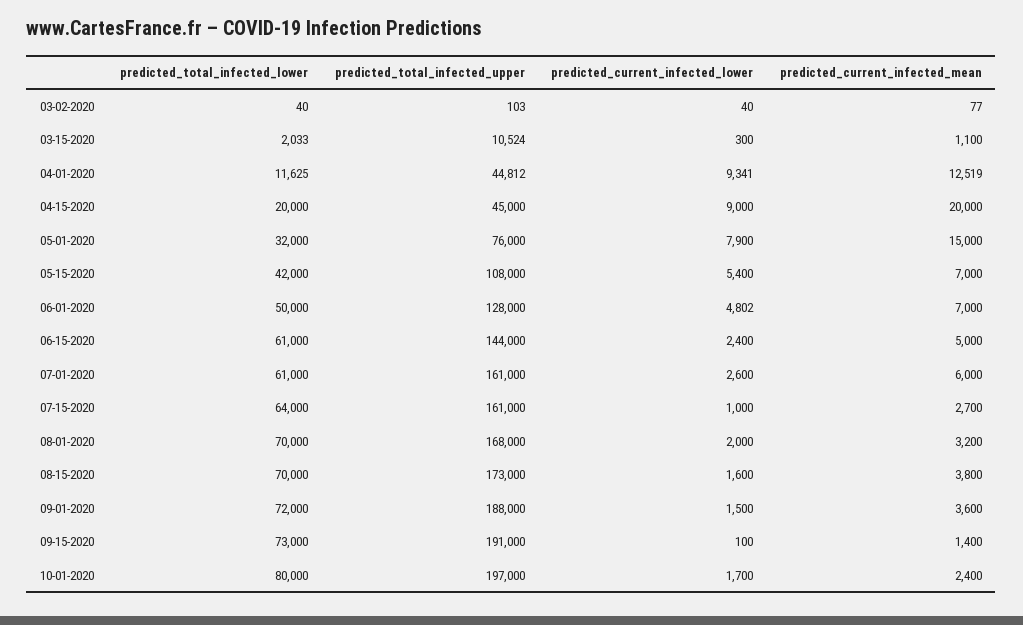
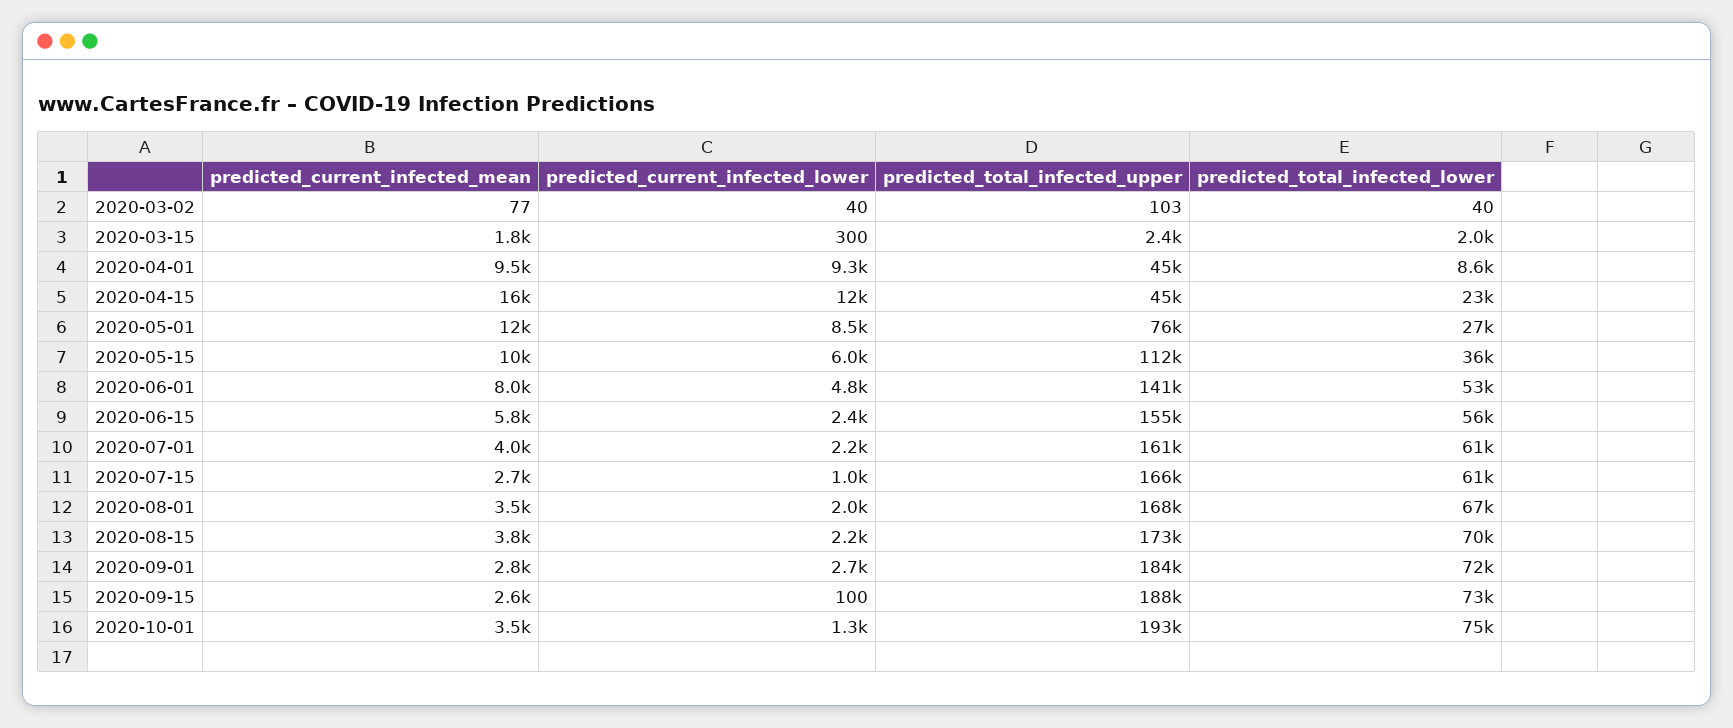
predicted_total_infected_upper, 03-15-2020: 10524 -> 2400
predicted_current_infected_mean, 03-15-2020: 1100 -> 1800
predicted_total_infected_lower, 04-01-2020: 11625 -> 8600
predicted_current_infected_mean, 04-01-2020: 12519 -> 9500
predicted_total_infected_lower, 04-15-2020: 20000 -> 23000
predicted_current_infected_lower, 04-15-2020: 9000 -> 12000
predicted_current_infected_mean, 04-15-2020: 20000 -> 16000
predicted_total_infected_lower, 05-01-2020: 32000 -> 27000
predicted_current_infected_lower, 05-01-2020: 7900 -> 8500
predicted_current_infected_mean, 05-01-2020: 15000 -> 12000
predicted_total_infected_lower, 05-15-2020: 42000 -> 36000
predicted_total_infected_upper, 05-15-2020: 108000 -> 112000
predicted_current_infected_lower, 05-15-2020: 5400 -> 6000
predicted_current_infected_mean, 05-15-2020: 7000 -> 10000
predicted_total_infected_lower, 06-01-2020: 50000 -> 53000
predicted_total_infected_upper, 06-01-2020: 128000 -> 141000
predicted_current_infected_mean, 06-01-2020: 7000 -> 8000
predicted_total_infected_lower, 06-15-2020: 61000 -> 56000
predicted_total_infected_upper, 06-15-2020: 144000 -> 155000
predicted_current_infected_mean, 06-15-2020: 5000 -> 5800
predicted_current_infected_lower, 07-01-2020: 2600 -> 2200
predicted_current_infected_mean, 07-01-2020: 6000 -> 4000
predicted_total_infected_lower, 07-15-2020: 64000 -> 61000
predicted_total_infected_upper, 07-15-2020: 161000 -> 166000
predicted_total_infected_lower, 08-01-2020: 70000 -> 67000
predicted_current_infected_mean, 08-01-2020: 3200 -> 3500
predicted_current_infected_lower, 08-15-2020: 1600 -> 2200
predicted_total_infected_upper, 09-01-2020: 188000 -> 184000
predicted_current_infected_lower, 09-01-2020: 1500 -> 2700
predicted_current_infected_mean, 09-01-2020: 3600 -> 2800
predicted_total_infected_upper, 09-15-2020: 191000 -> 188000
predicted_current_infected_mean, 09-15-2020: 1400 -> 2600
predicted_total_infected_lower, 10-01-2020: 80000 -> 75000
predicted_total_infected_upper, 10-01-2020: 197000 -> 193000
predicted_current_infected_lower, 10-01-2020: 1700 -> 1300
predicted_current_infected_mean, 10-01-2020: 2400 -> 3500

